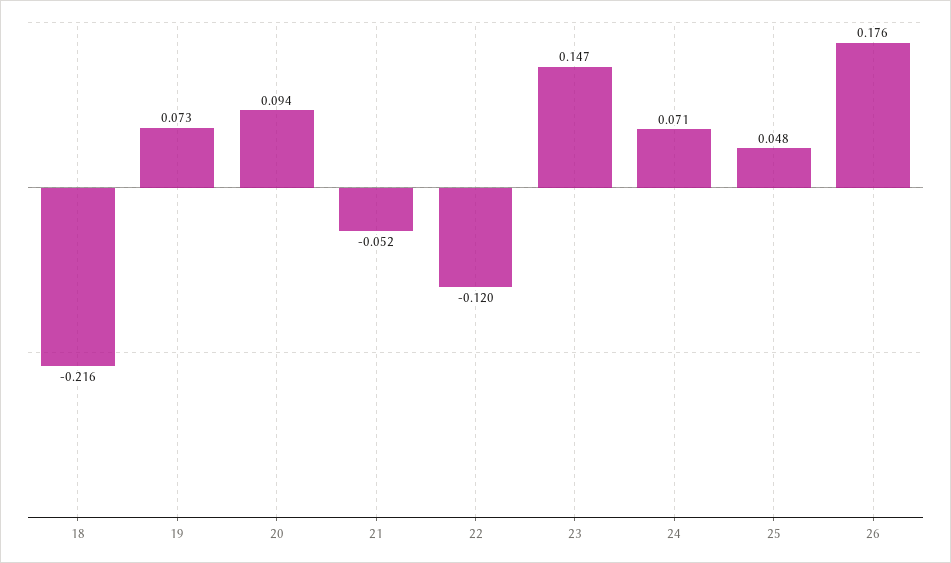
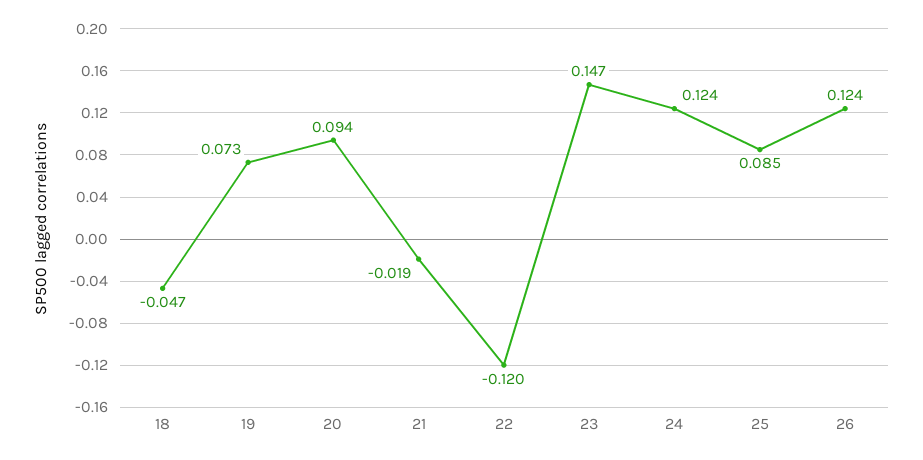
18: -0.216 -> -0.047
21: -0.052 -> -0.019
24: 0.071 -> 0.124
25: 0.048 -> 0.085
26: 0.176 -> 0.124

